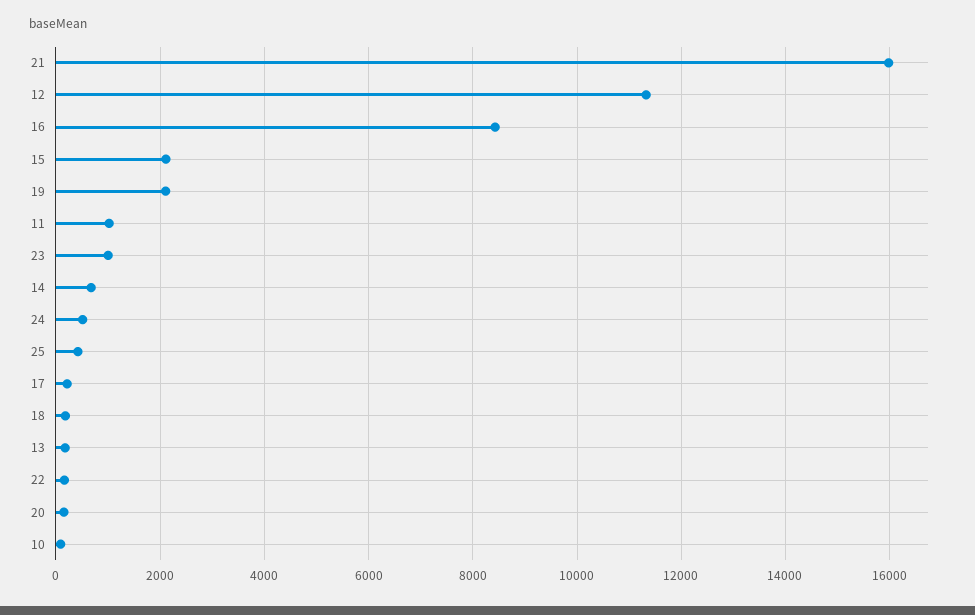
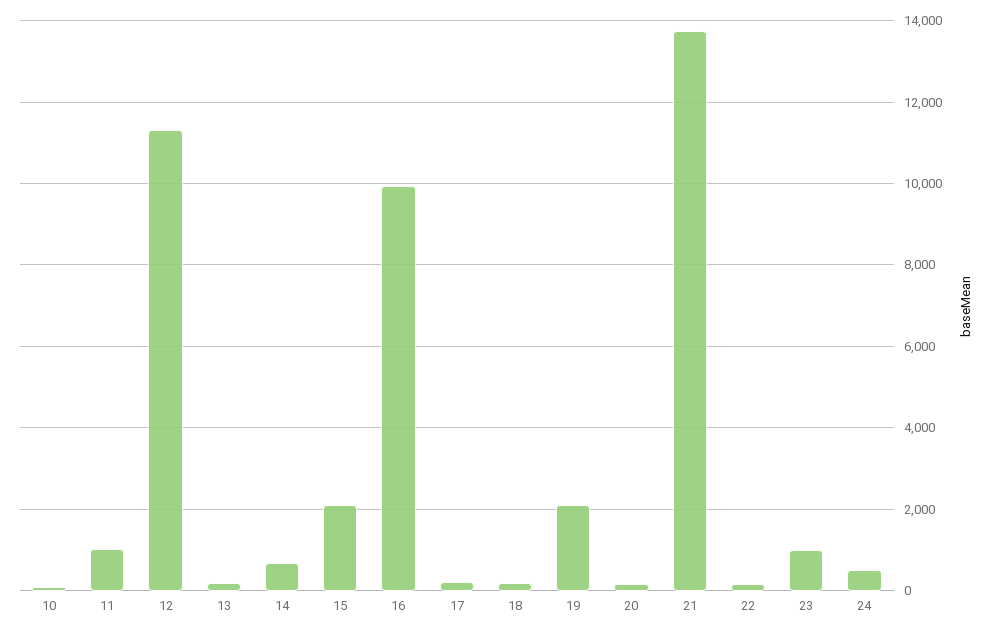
21: 16000 -> 13800
16: 8400 -> 10000
25: 400 -> none

